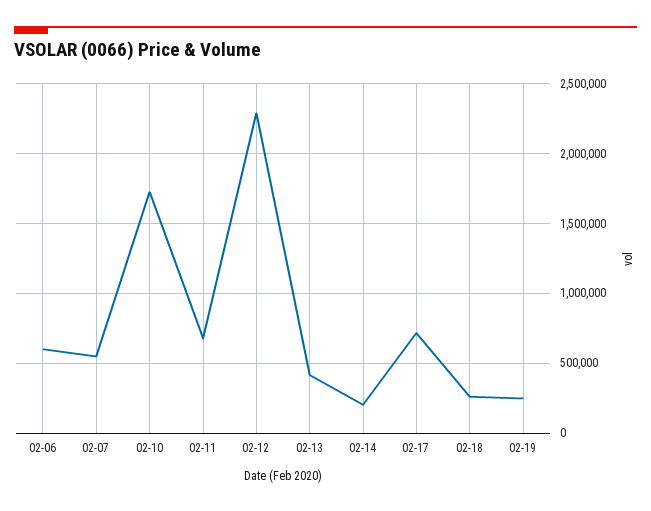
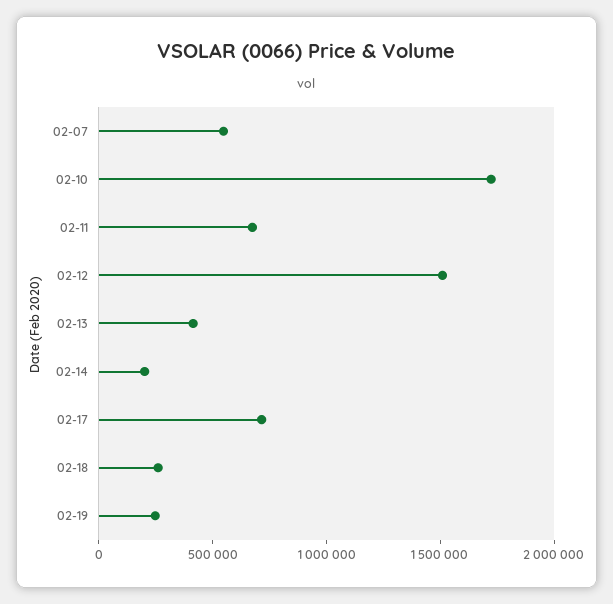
02-06: 600000 -> none
02-12: 2300000 -> 1500000

